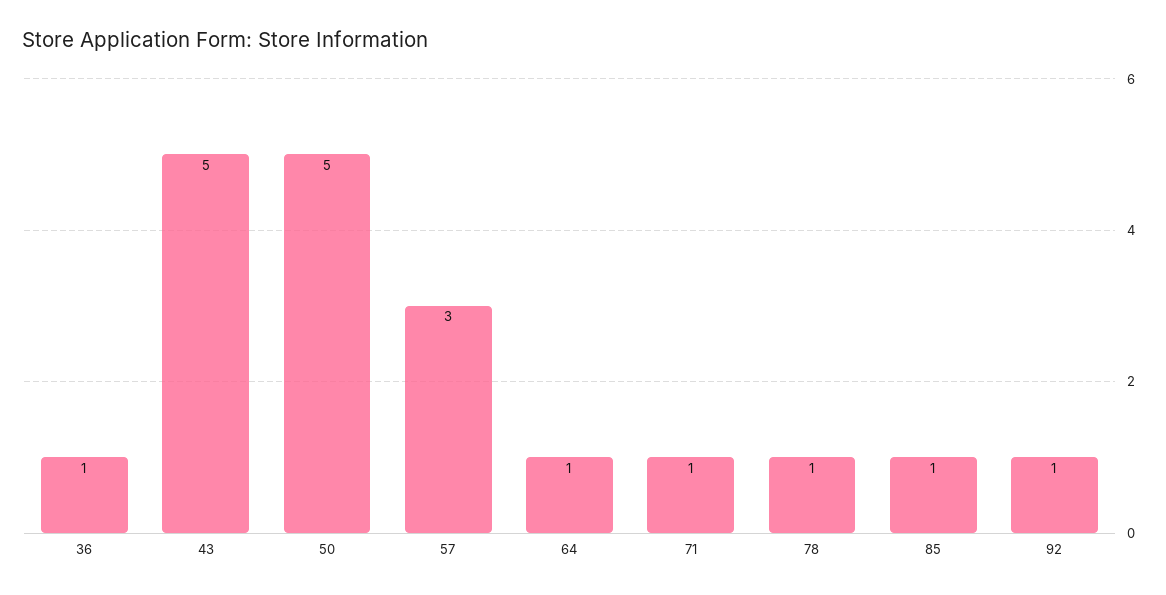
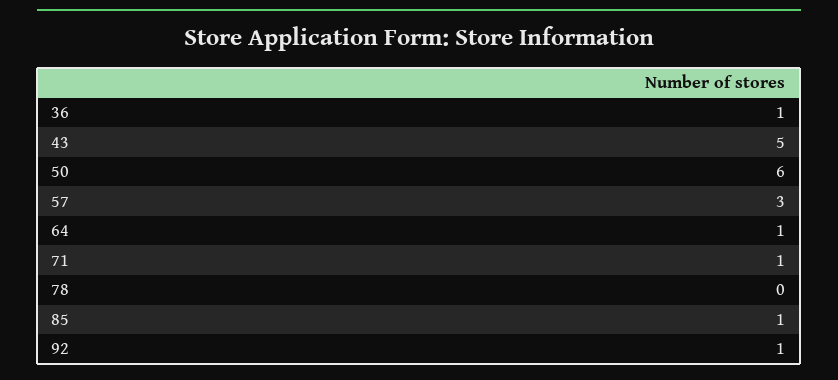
50: 5 -> 6
78: 1 -> 0

